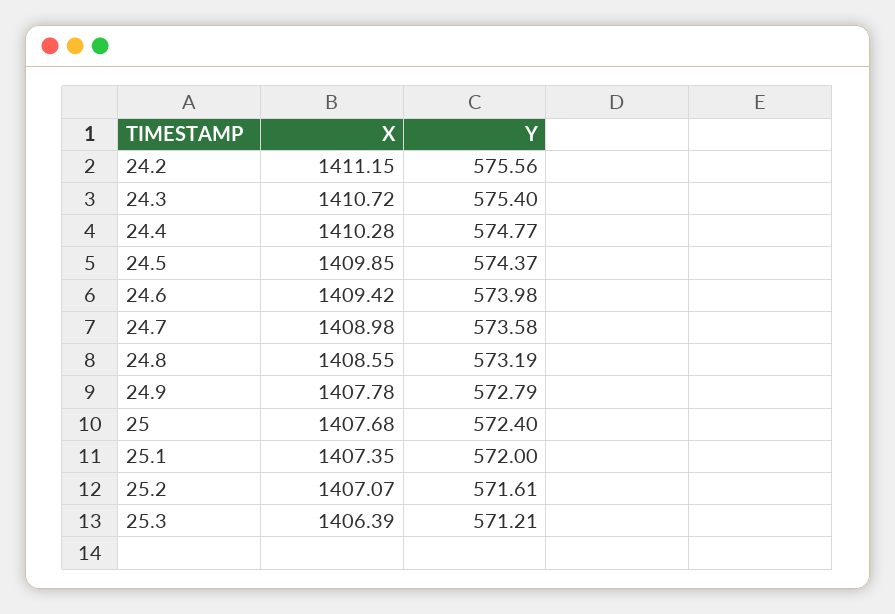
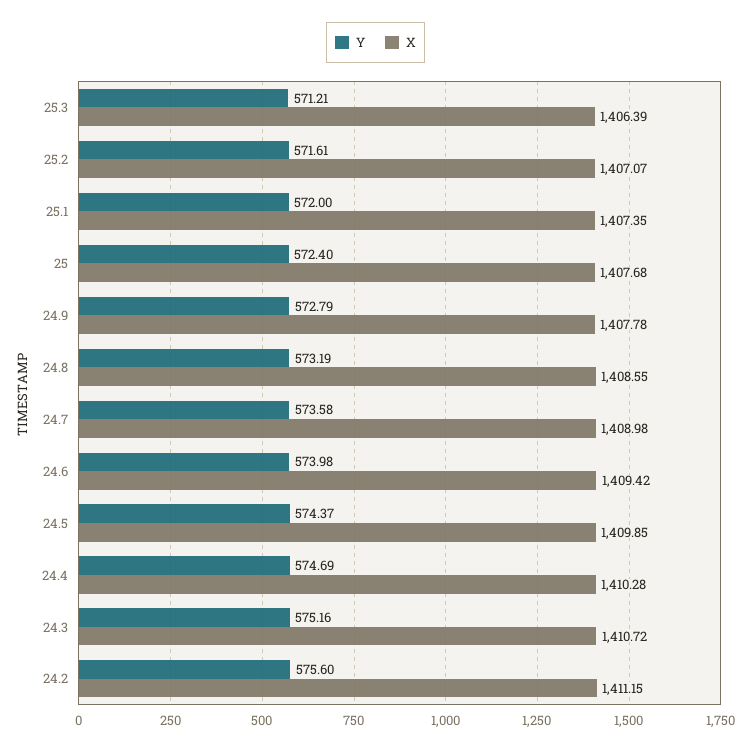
Y, 24.2: 575.56 -> 575.6
Y, 24.3: 575.4 -> 575.16
Y, 24.4: 574.77 -> 574.69

